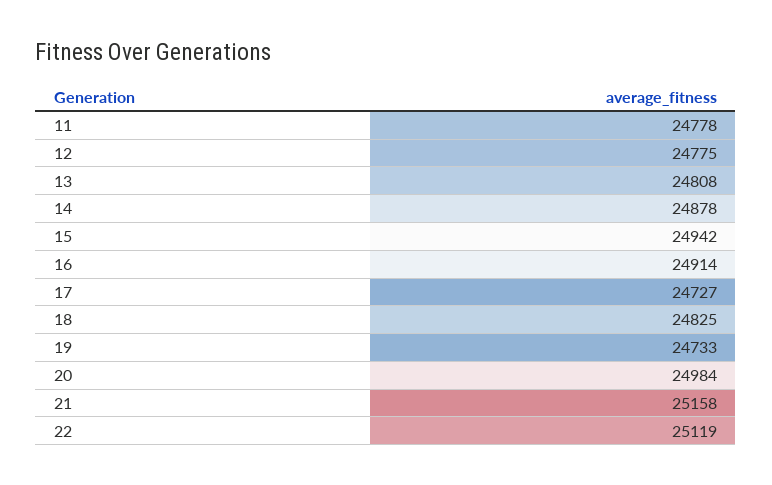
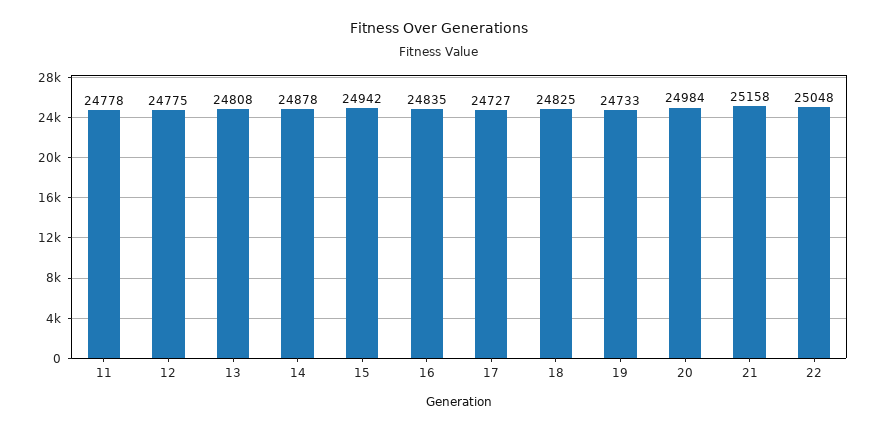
16: 24914 -> 24835
22: 25119 -> 25048

